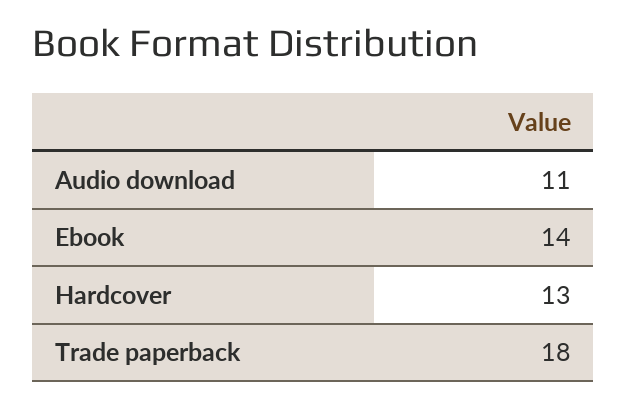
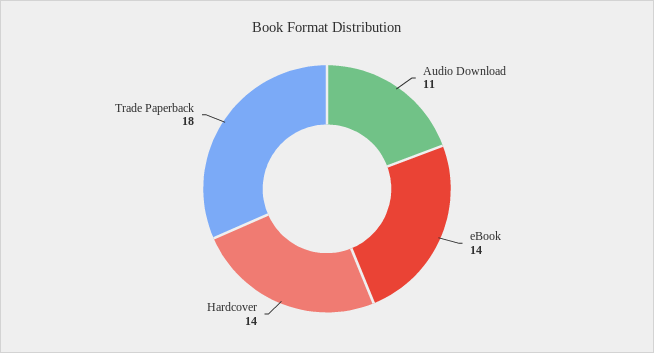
Hardcover: 13 -> 14

